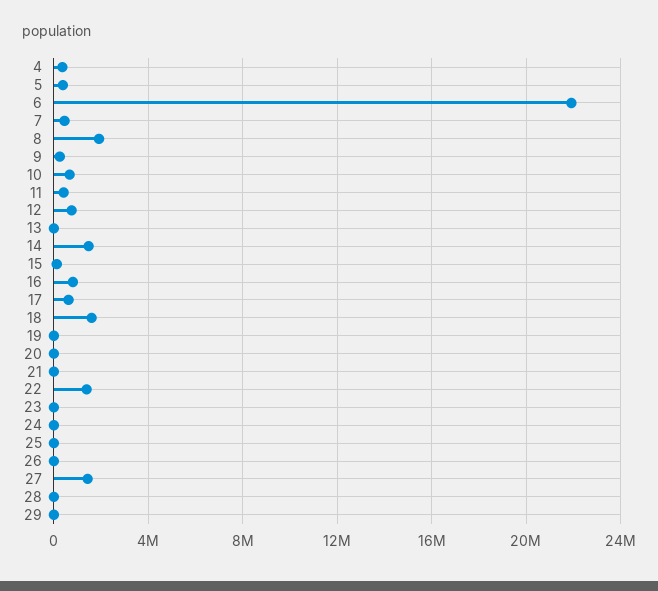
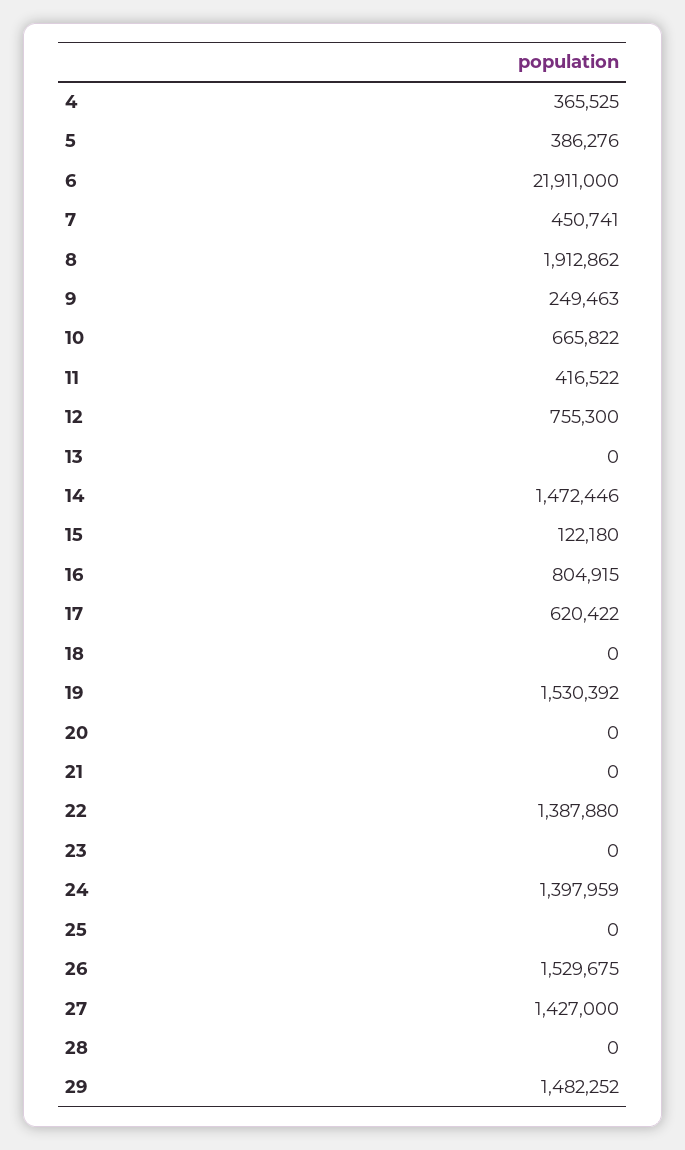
18: 1500000 -> 0
19: 0 -> 1530392
24: 0 -> 1397959
26: 0 -> 1529675
29: 0 -> 1482252

